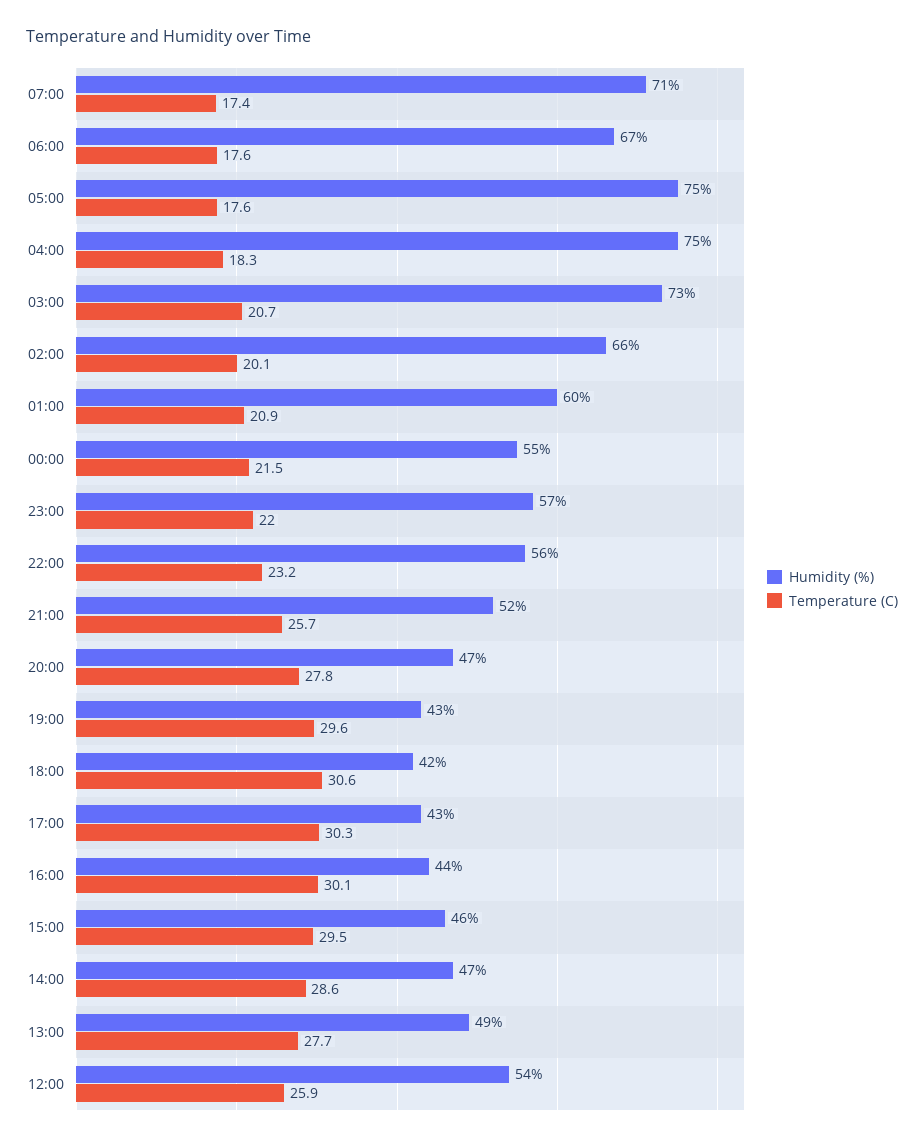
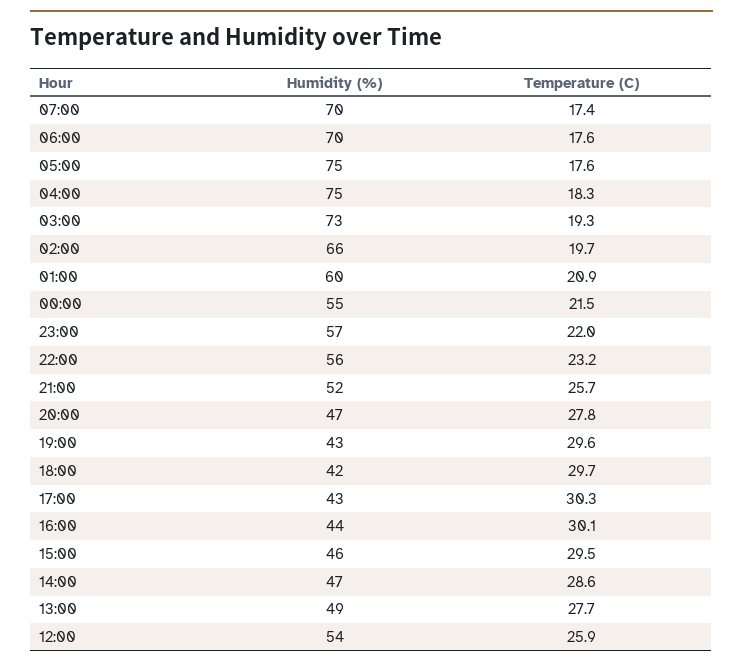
Humidity (%), 07:00: 71 -> 70
Humidity (%), 06:00: 67 -> 70
Temperature (C), 03:00: 20.7 -> 19.3
Temperature (C), 02:00: 20.1 -> 19.7
Temperature (C), 18:00: 30.6 -> 29.7

